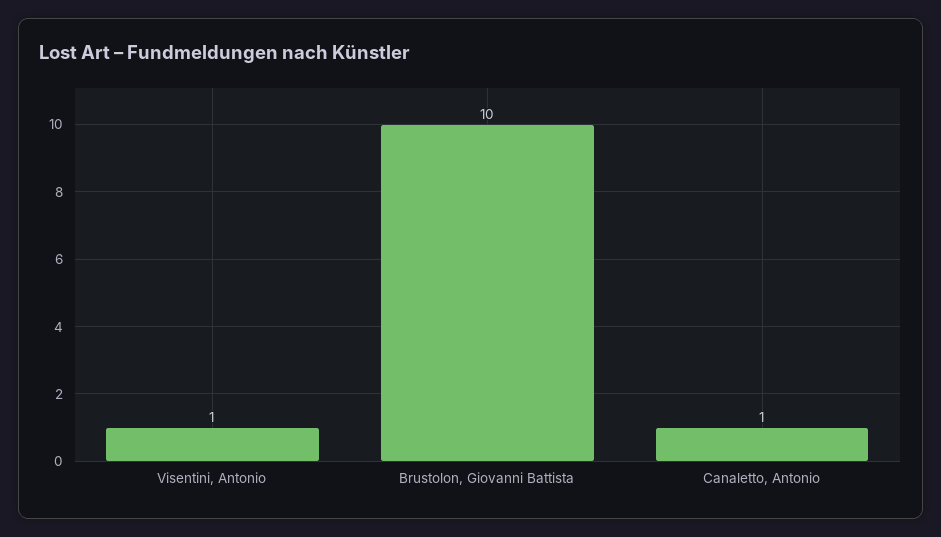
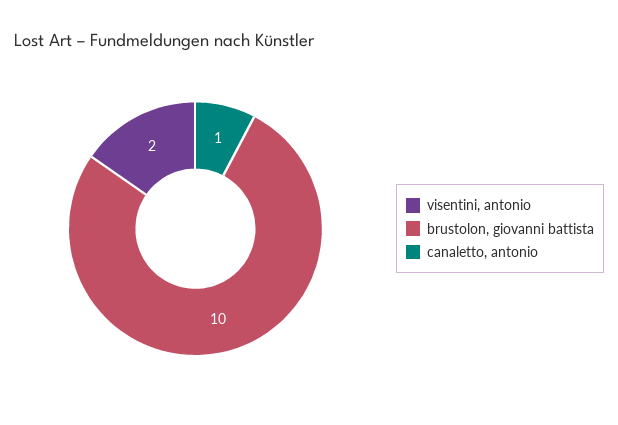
Visentini, Antonio: 1 -> 2

